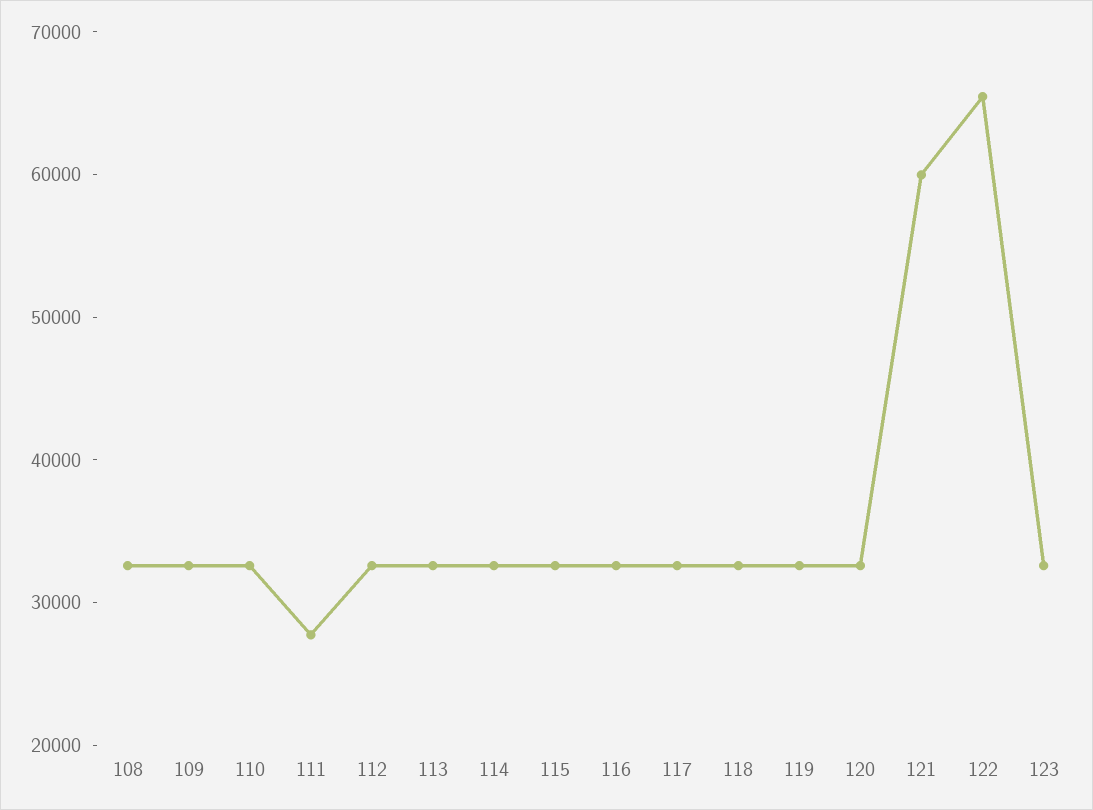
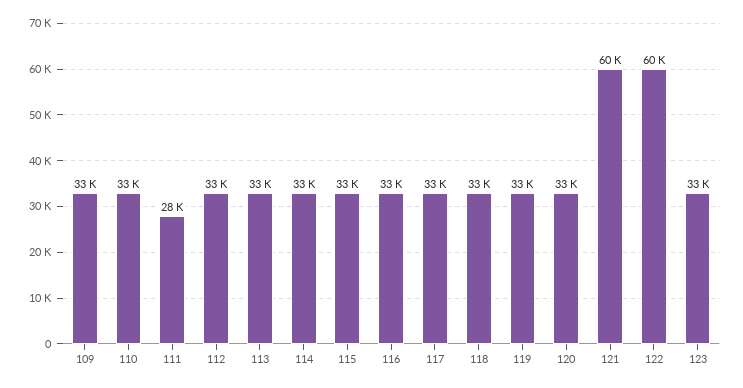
108: 32000 -> none
122: 66000 -> 60000

